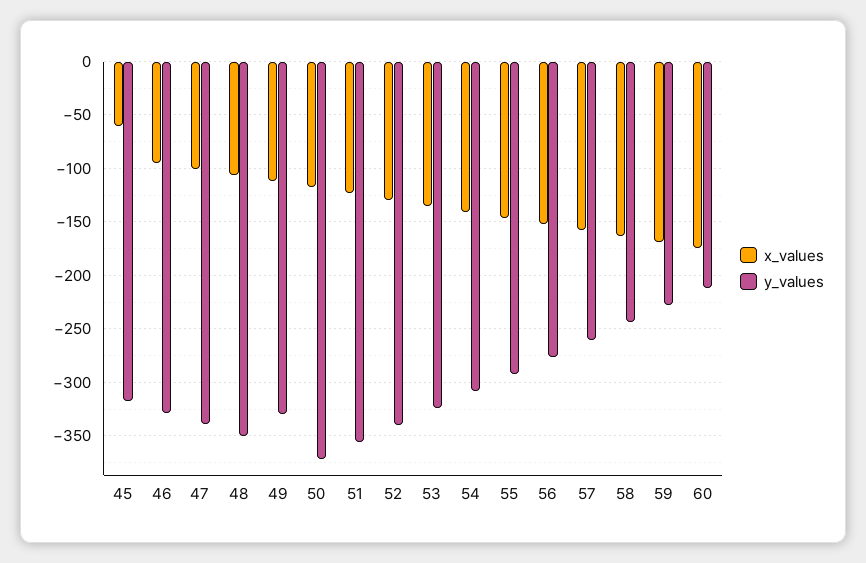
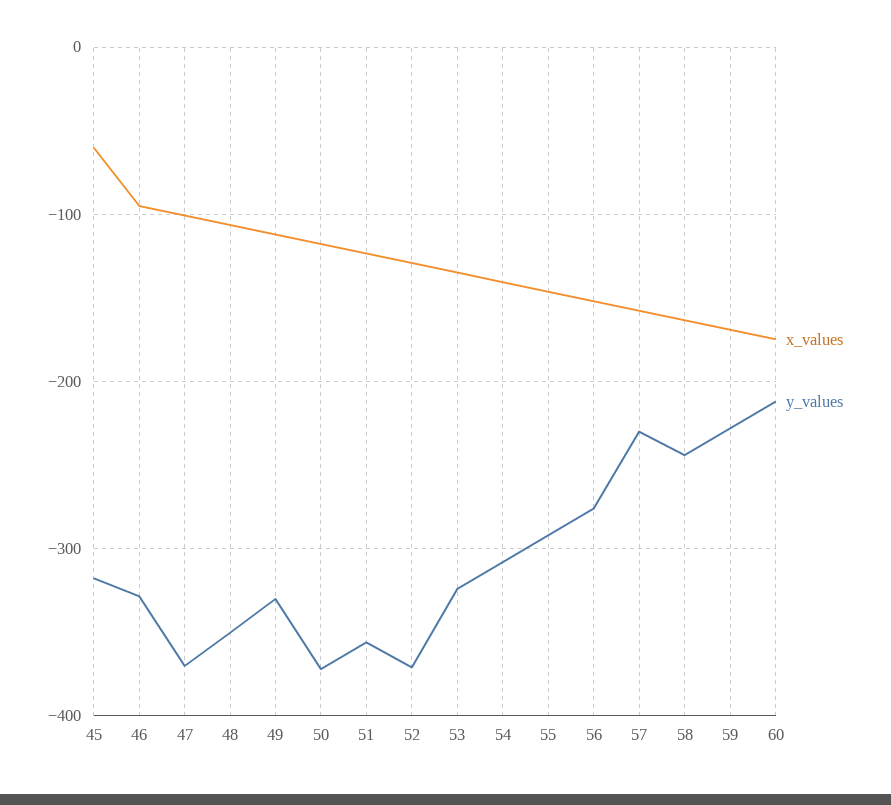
y_values, 47: -340 -> -370
y_values, 52: -340 -> -370
y_values, 57: -260 -> -230

